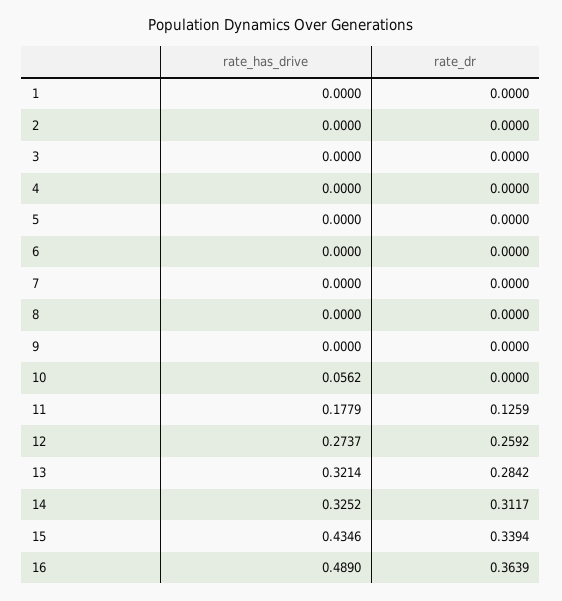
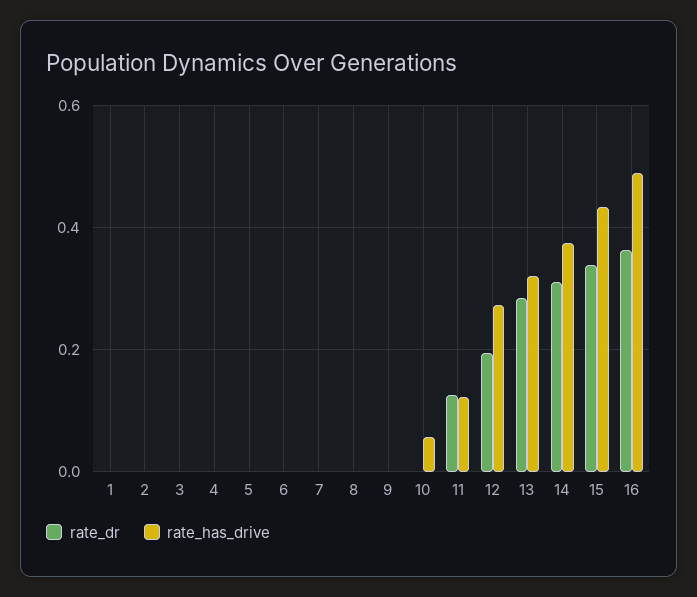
rate_has_drive, 11: 0.1779 -> 0.12
rate_dr, 12: 0.2592 -> 0.2
rate_has_drive, 14: 0.3252 -> 0.38

